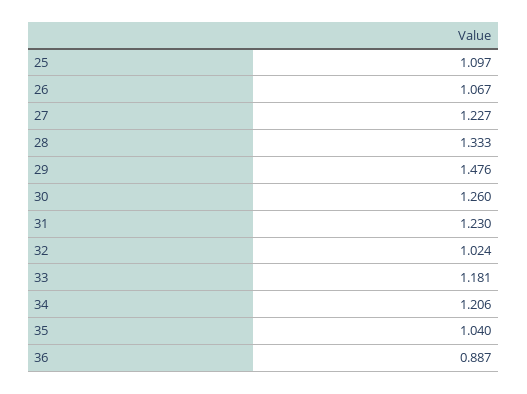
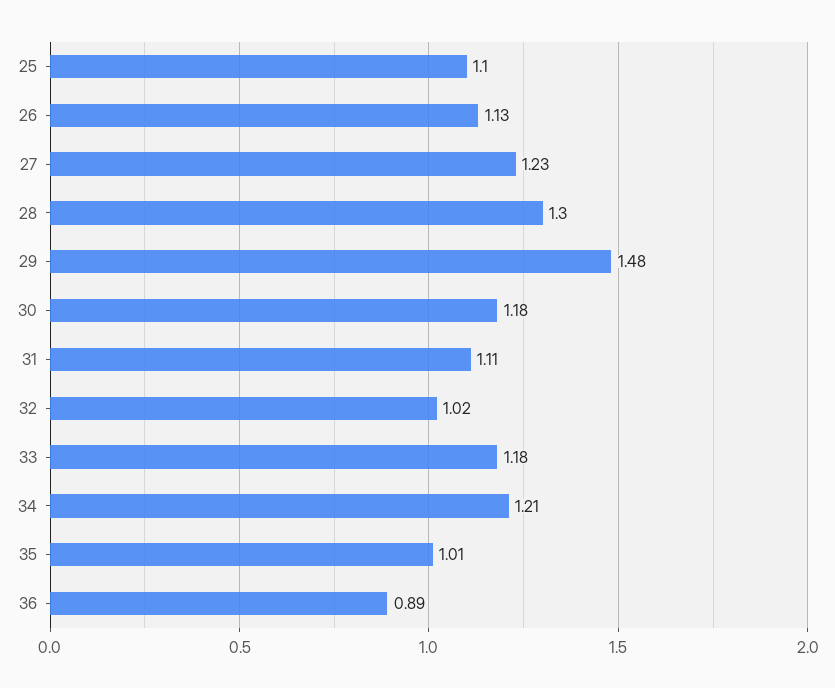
26: 1.067 -> 1.13
28: 1.333 -> 1.3
30: 1.26 -> 1.18
31: 1.23 -> 1.11
35: 1.04 -> 1.01

